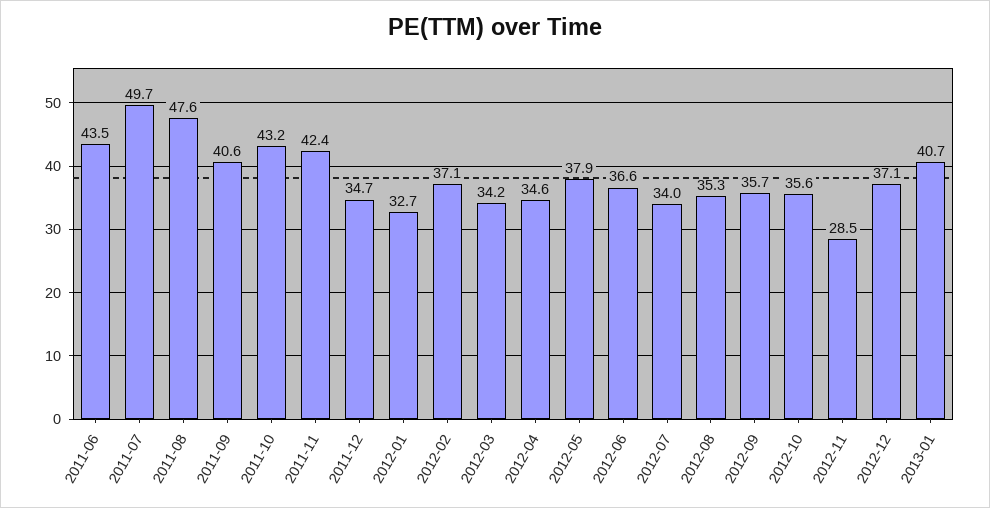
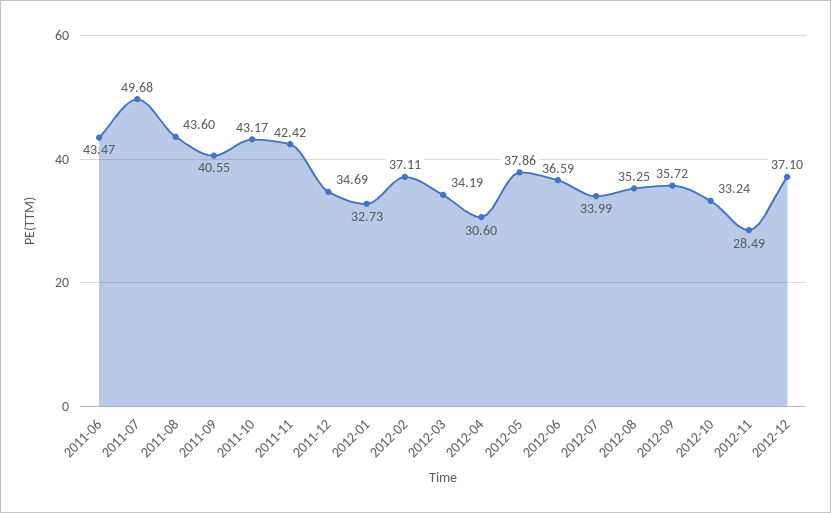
2011-08: 47.6 -> 43.6
2012-04: 34.6 -> 30.6
2012-10: 35.6 -> 33.24
2013-01: 40.7 -> none

